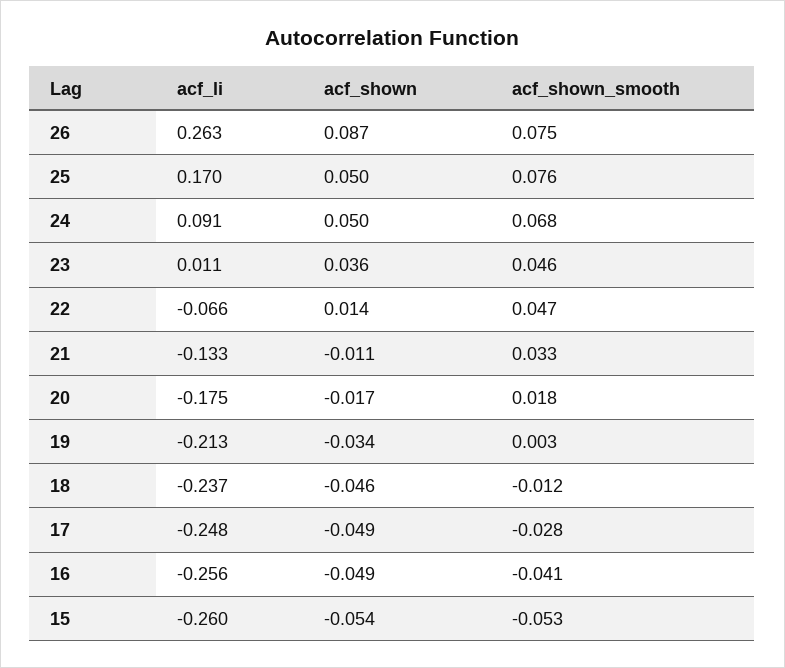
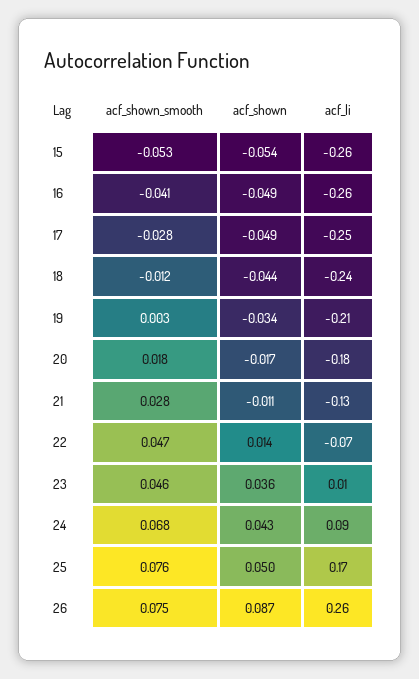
acf_shown, 24: 0.05 -> 0.043
acf_shown_smooth, 21: 0.033 -> 0.028
acf_shown, 18: -0.046 -> -0.044

